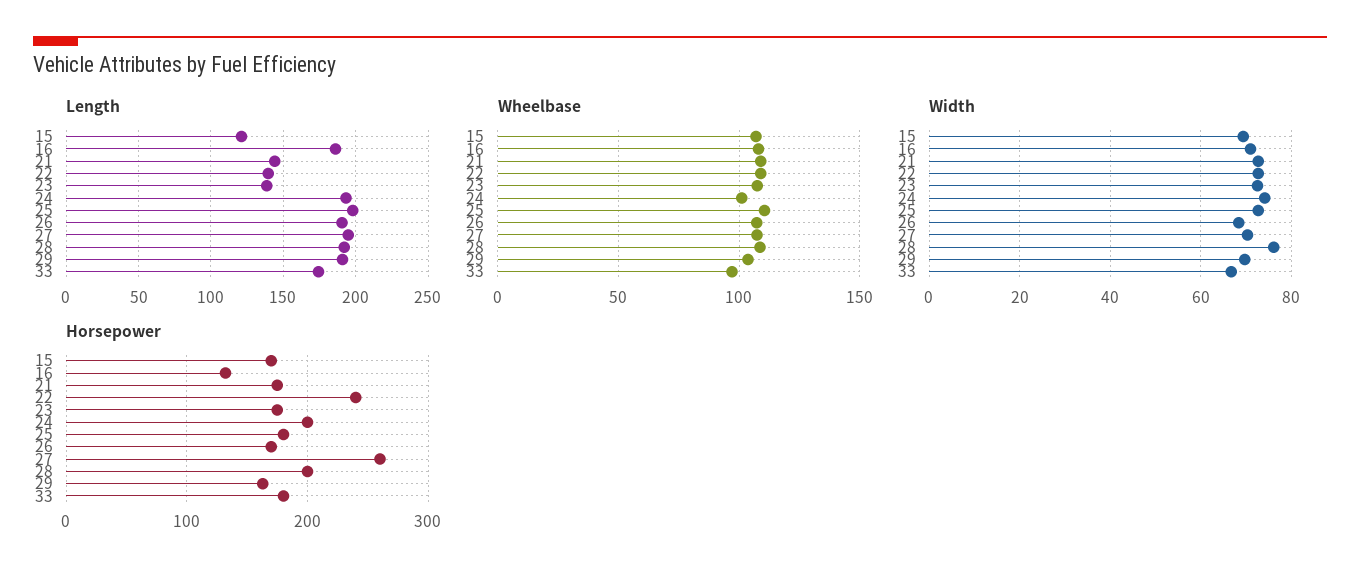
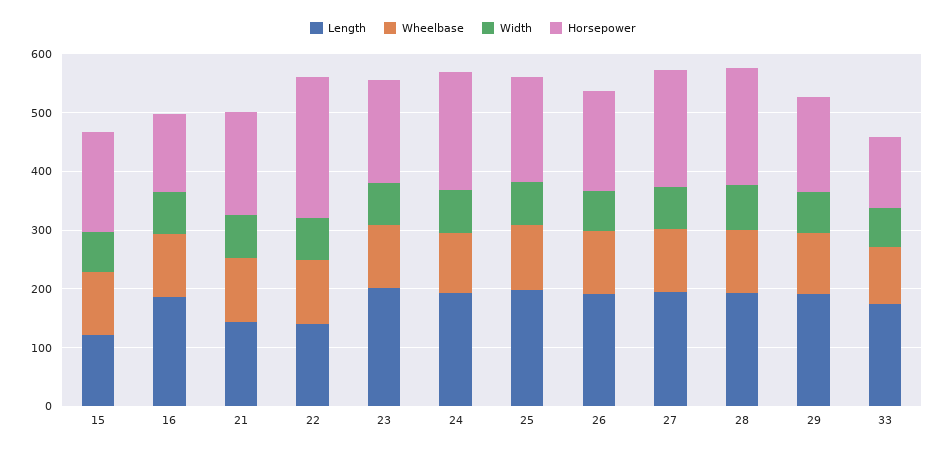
Length, 23: 140 -> 200
Horsepower, 27: 260 -> 200
Horsepower, 33: 180 -> 120

